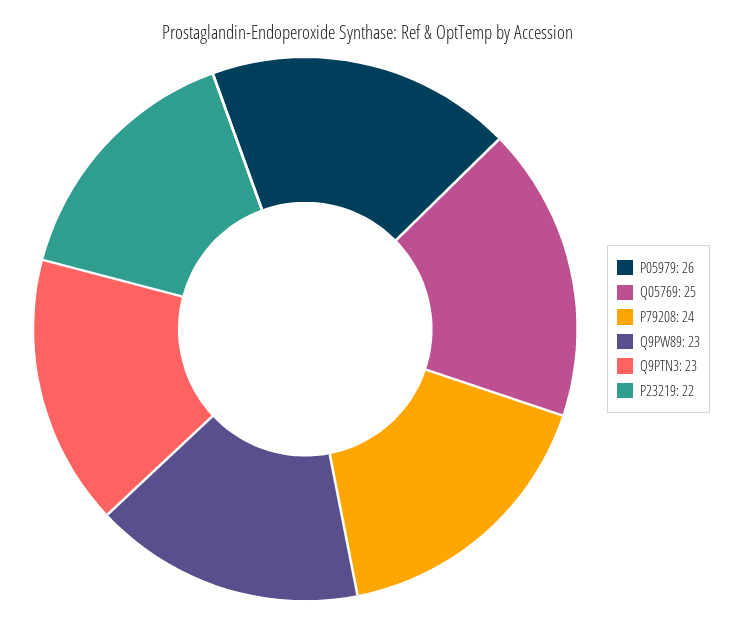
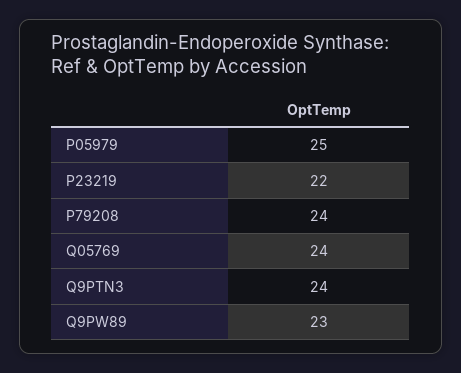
P05979: 26 -> 25
Q05769: 25 -> 24
Q9PTN3: 23 -> 24

